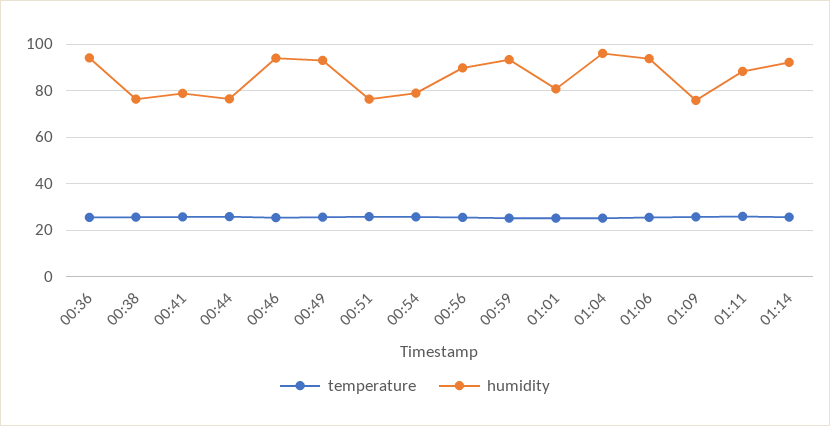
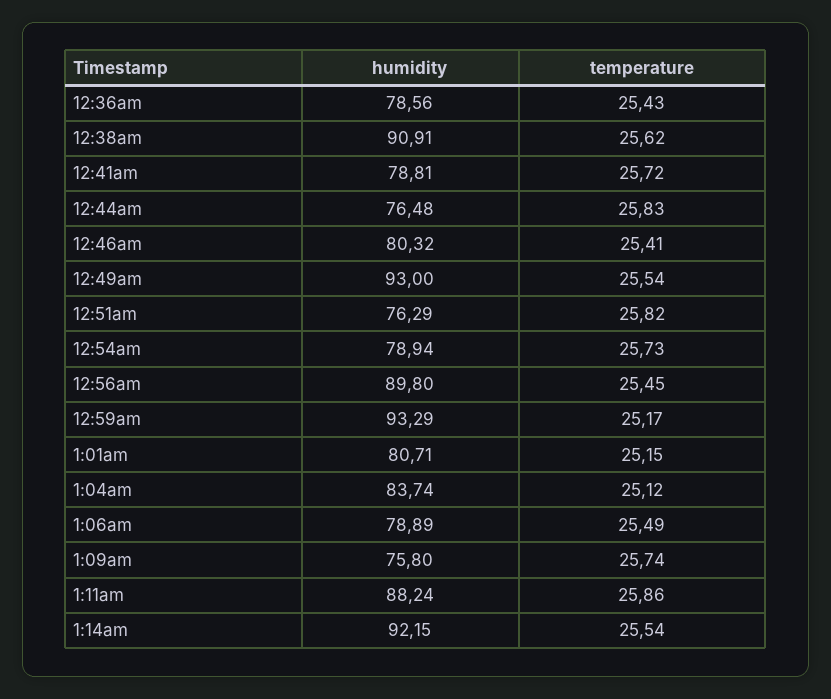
humidity, 00:36: 95 -> 78.56
humidity, 00:38: 75 -> 90.91
humidity, 00:46: 95 -> 80.32
humidity, 01:04: 95 -> 83.74
humidity, 01:06: 95 -> 78.89

